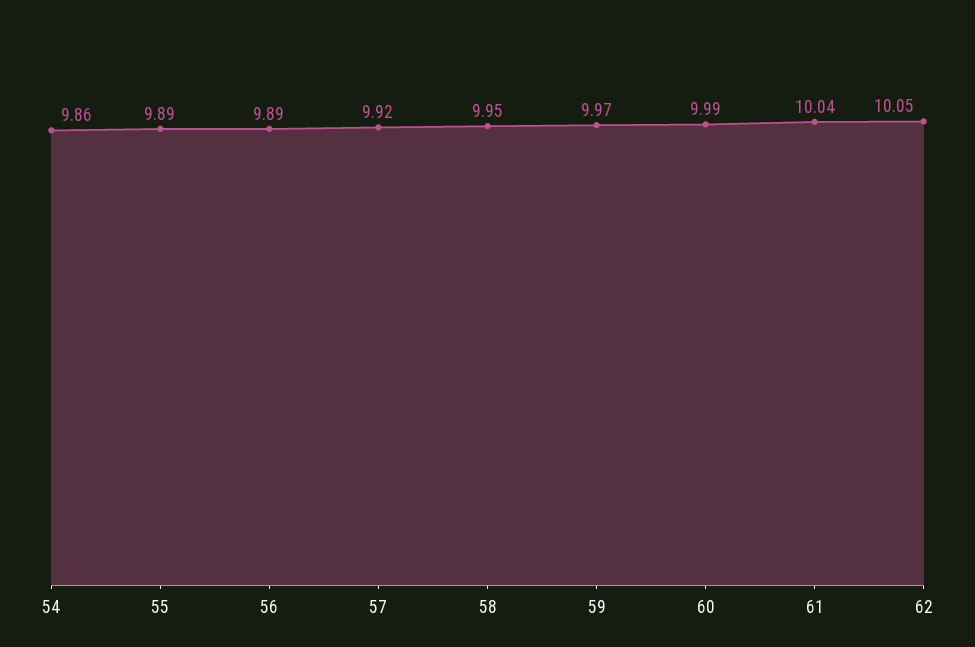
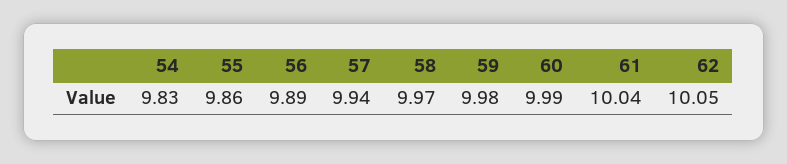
54: 9.86 -> 9.83
55: 9.89 -> 9.86
57: 9.92 -> 9.94
58: 9.95 -> 9.97
59: 9.97 -> 9.98

